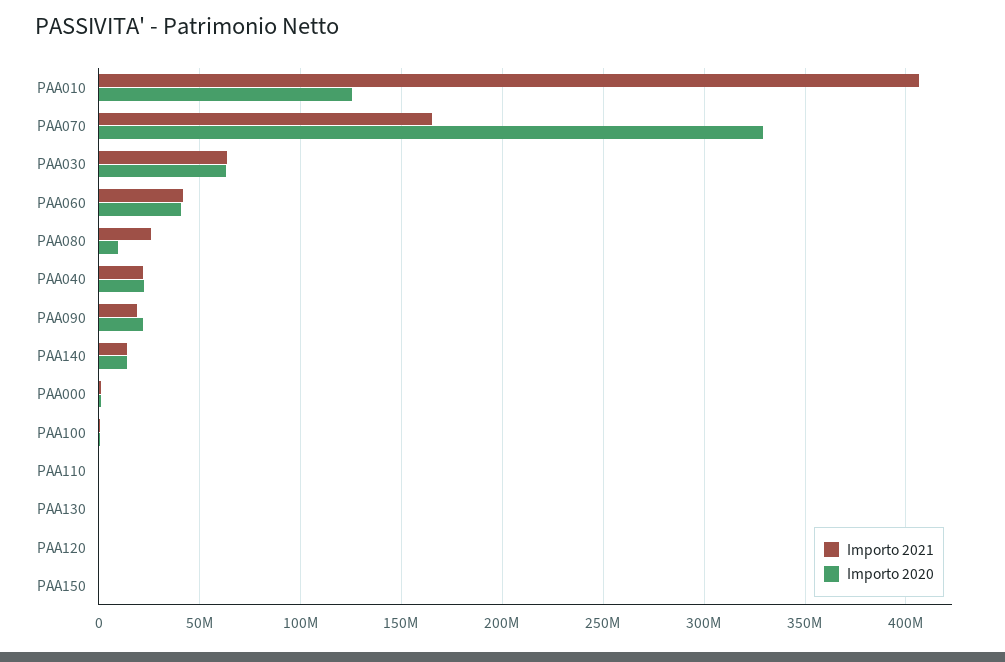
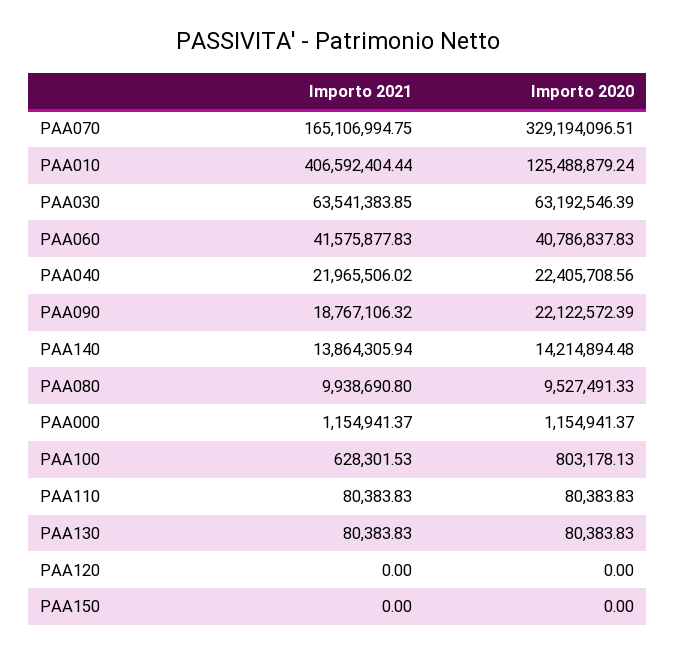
Importo 2021, PAA080: 25000000 -> 9938690.8

